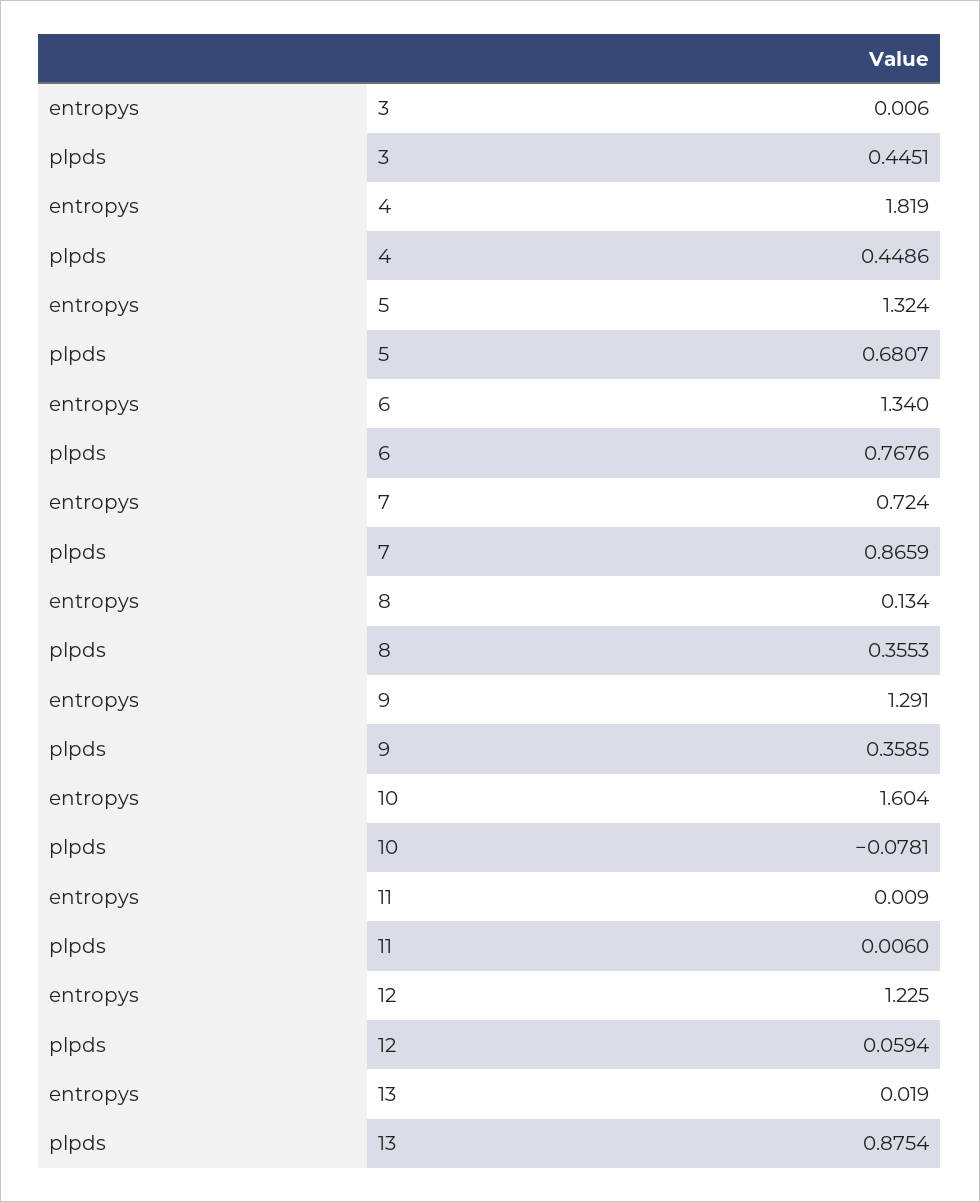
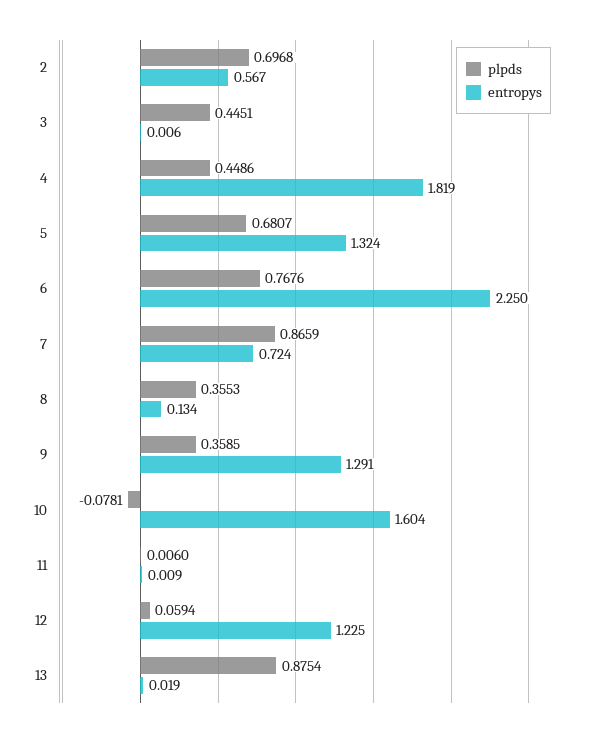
entropys, 6: 1.34 -> 2.25
plpds, 2: none -> 0.6968
entropys, 2: none -> 0.567

